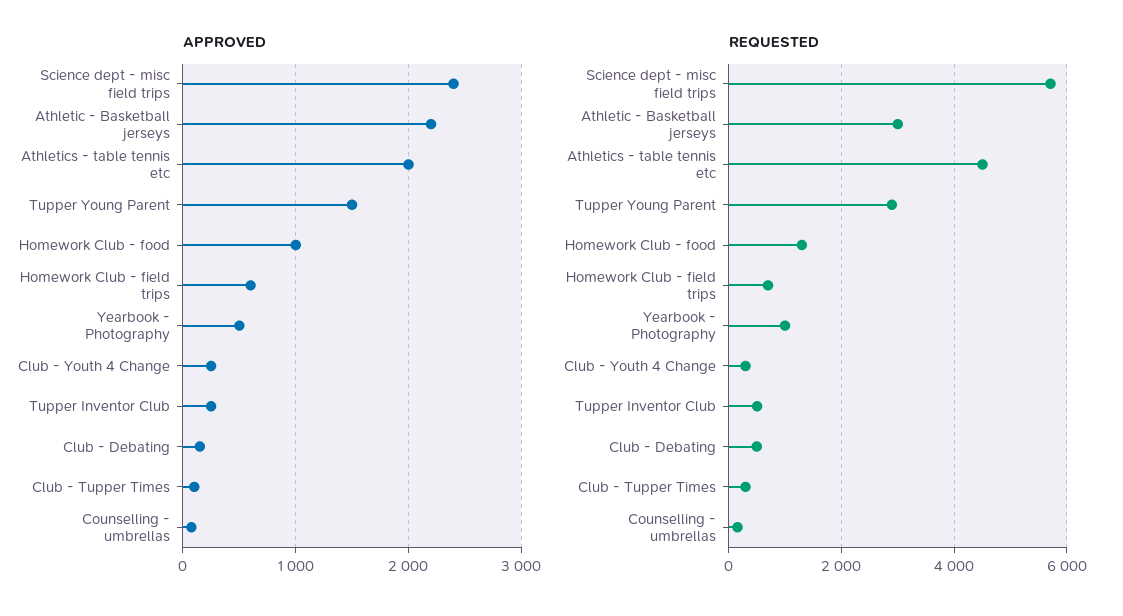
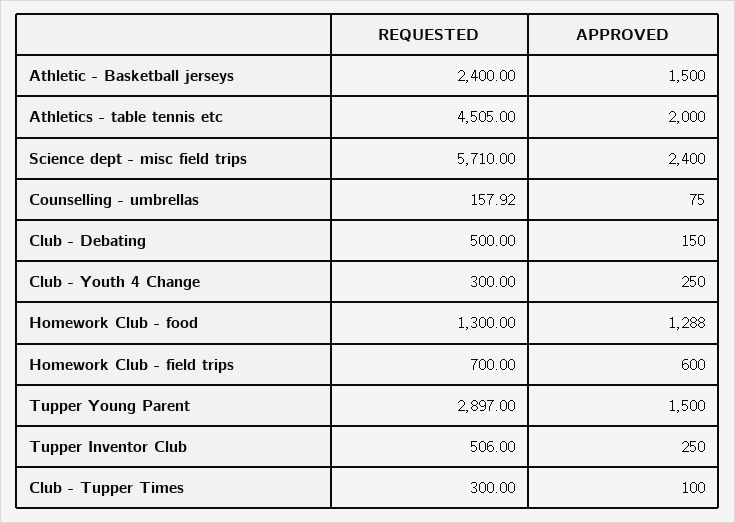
APPROVED, Athletic - Basketball jerseys: 2200 -> 1500
APPROVED, Homework Club - food: 1000 -> 1288
APPROVED, Yearbook - Photography: 500 -> none
REQUESTED, Athletic - Basketball jerseys: 3000 -> 2400
REQUESTED, Yearbook - Photography: 1000 -> none

